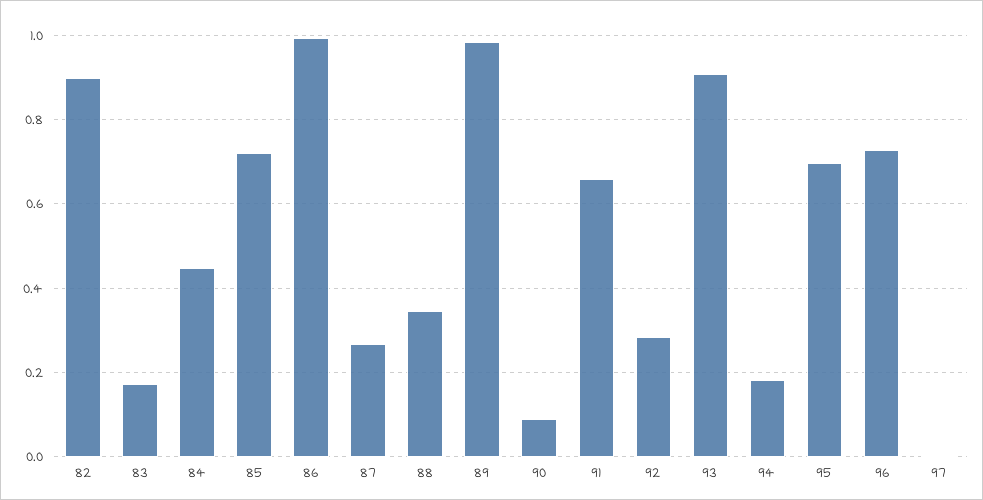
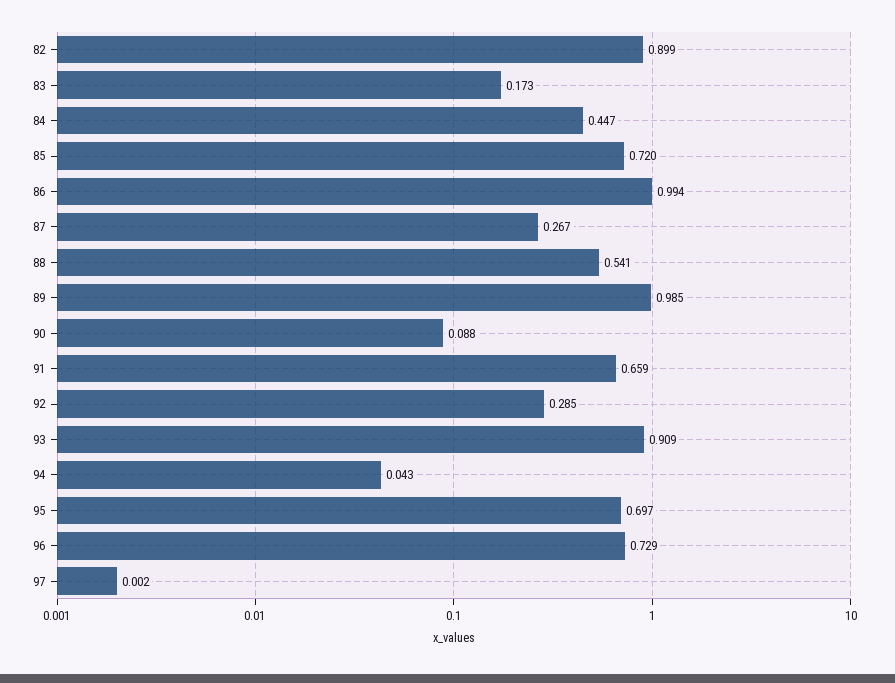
88: 0.34 -> 0.541
94: 0.18 -> 0.043

